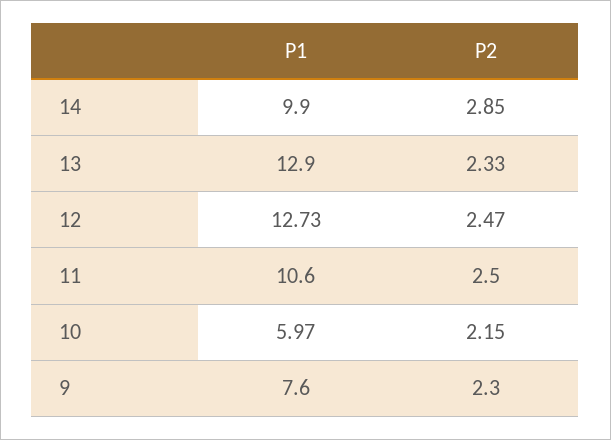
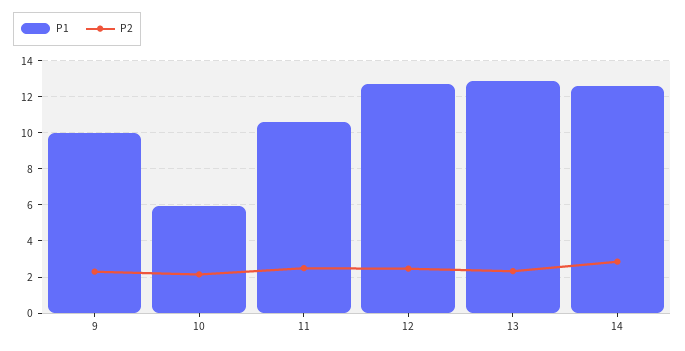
P1, 14: 9.9 -> 12.5
P1, 9: 7.6 -> 10

